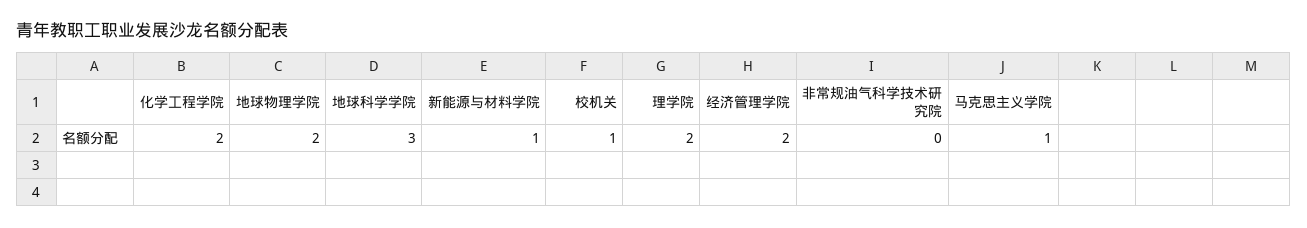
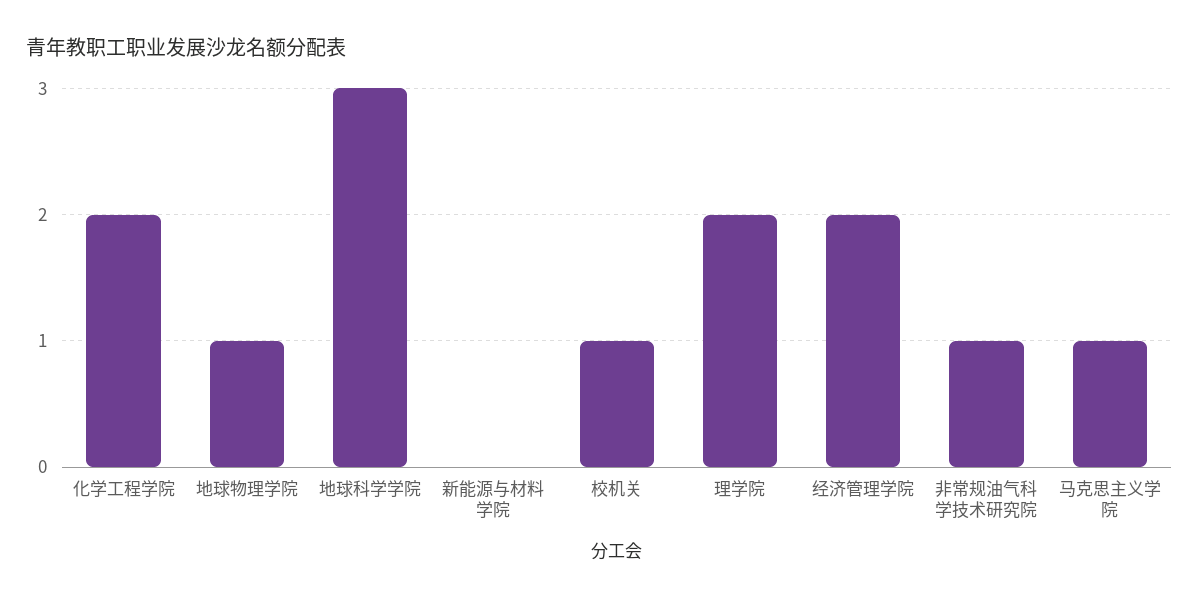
地球物理学院: 2 -> 1
新能源与材料学院: 1 -> 0
非常规油气科学技术研究院: 0 -> 1

